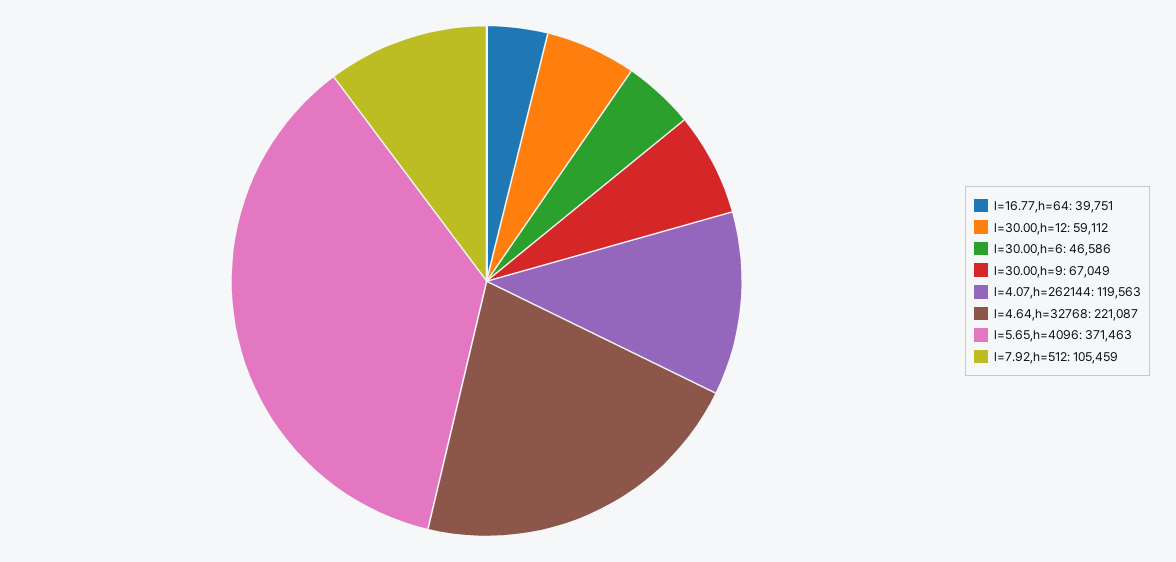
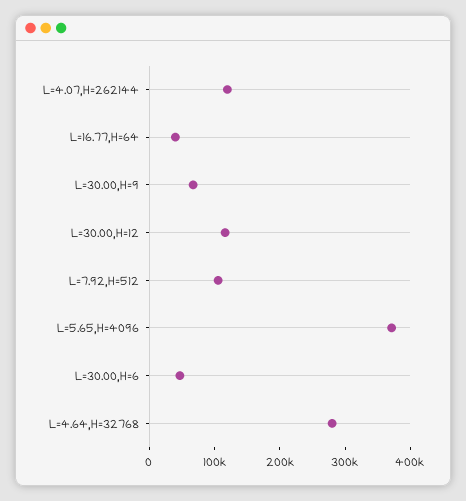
l=30.00,h=12: 59112 -> 120000
l=4.64,h=32768: 221087 -> 280000

